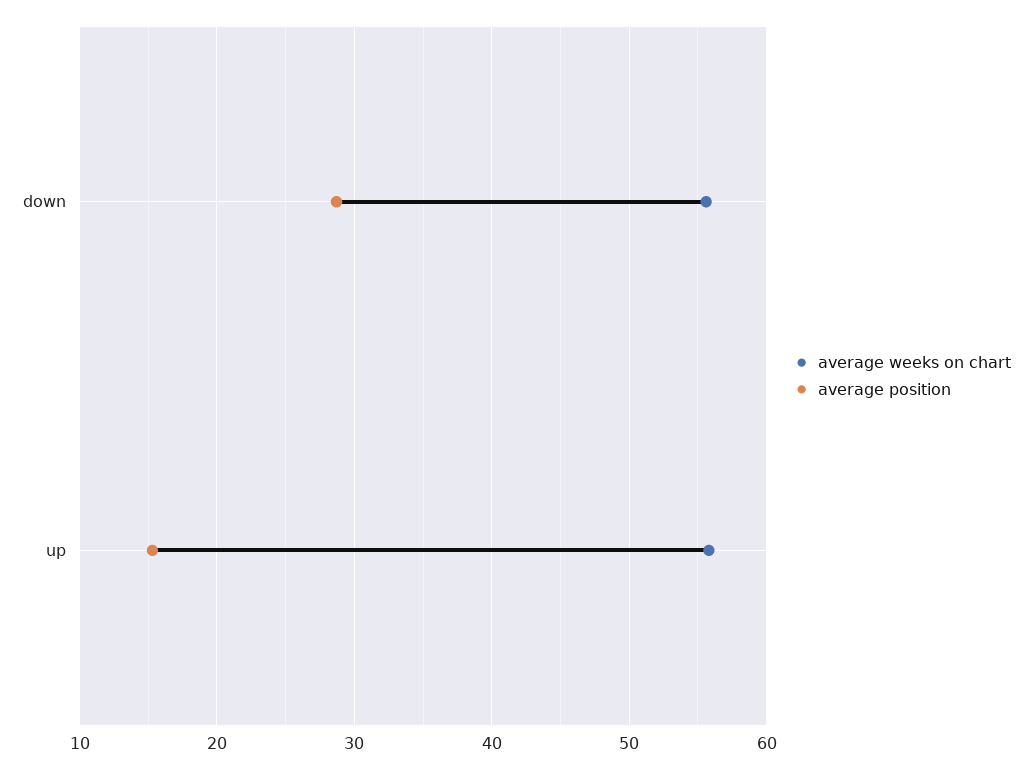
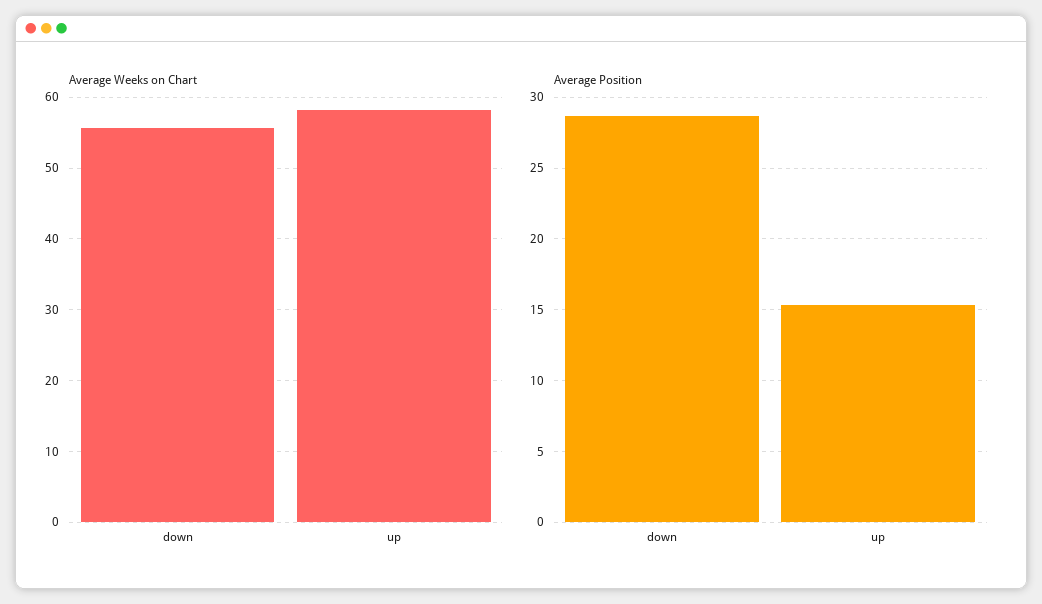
average weeks on chart, up: 56 -> 58

